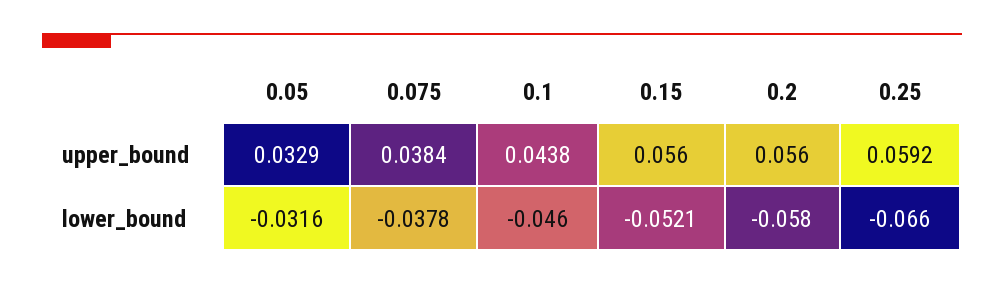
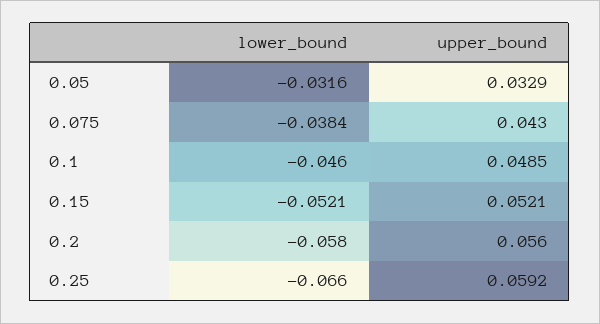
0.075, upper_bound: 0.0384 -> 0.043
0.1, upper_bound: 0.0438 -> 0.0485
0.15, upper_bound: 0.056 -> 0.0521
0.075, lower_bound: -0.0378 -> -0.0384

